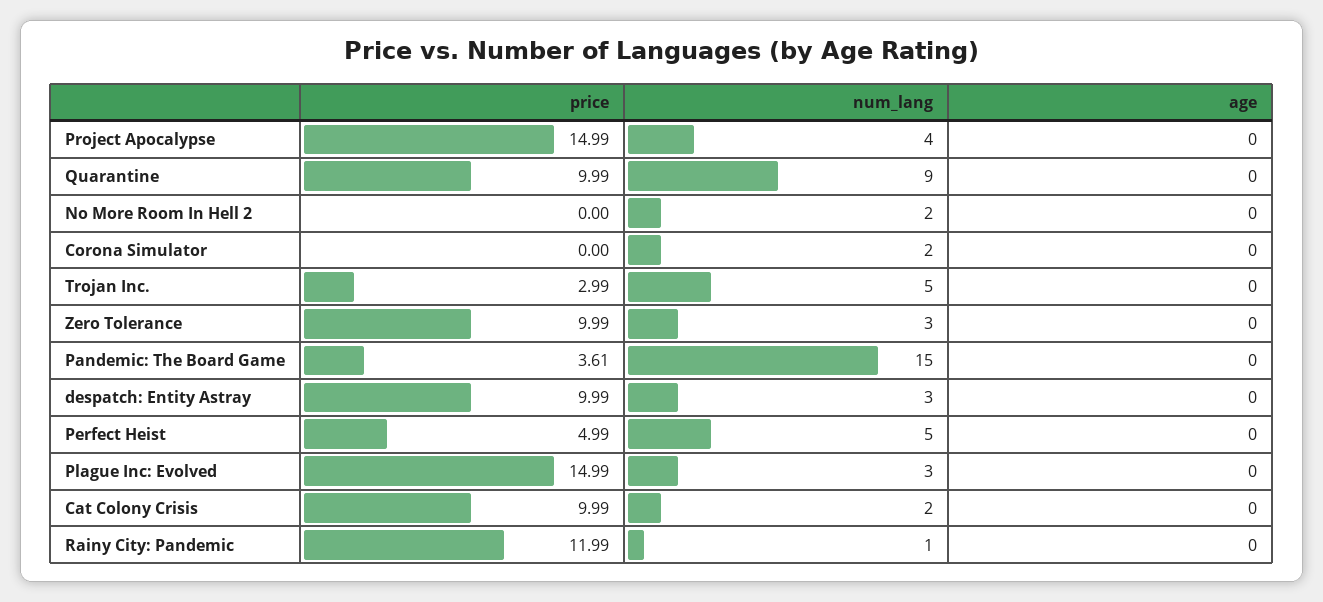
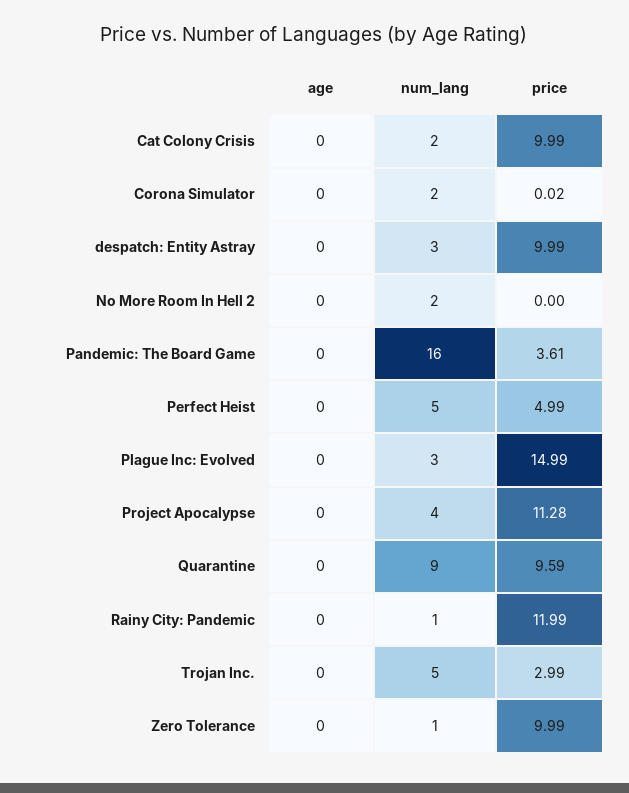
price, Project Apocalypse: 14.99 -> 11.28
price, Quarantine: 9.99 -> 9.59
price, Corona Simulator: 0 -> 0.02
num_lang, Zero Tolerance: 3 -> 1
num_lang, Pandemic: The Board Game: 15 -> 16

